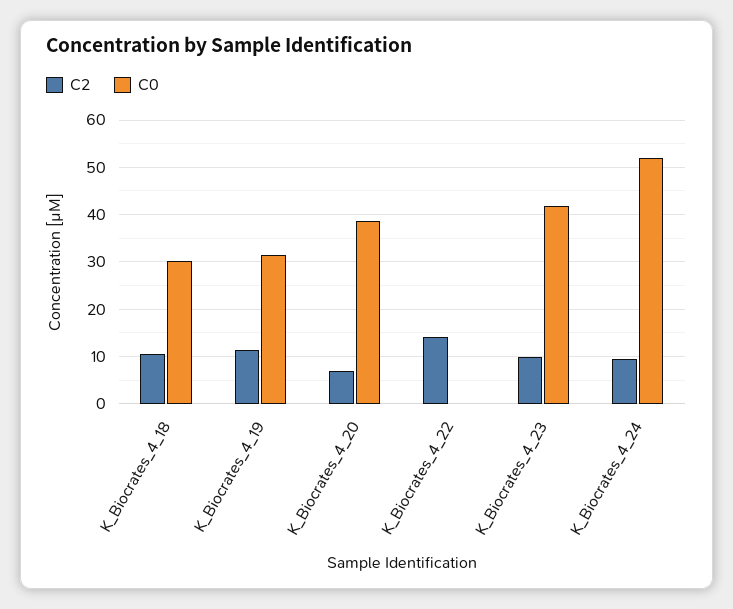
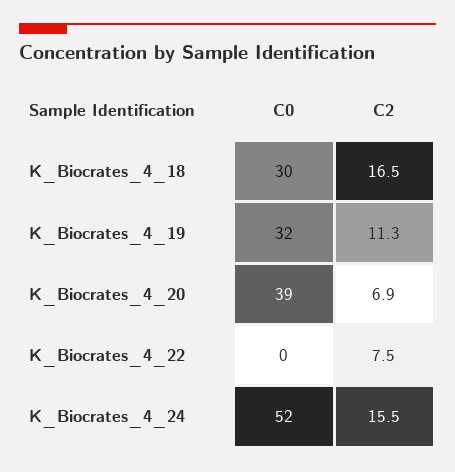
C2, K_Biocrates_4_18: 10 -> 16.5
C2, K_Biocrates_4_22: 14 -> 7.5
C2, K_Biocrates_4_23: 10 -> none
C0, K_Biocrates_4_23: 42 -> none
C2, K_Biocrates_4_24: 10 -> 15.5

